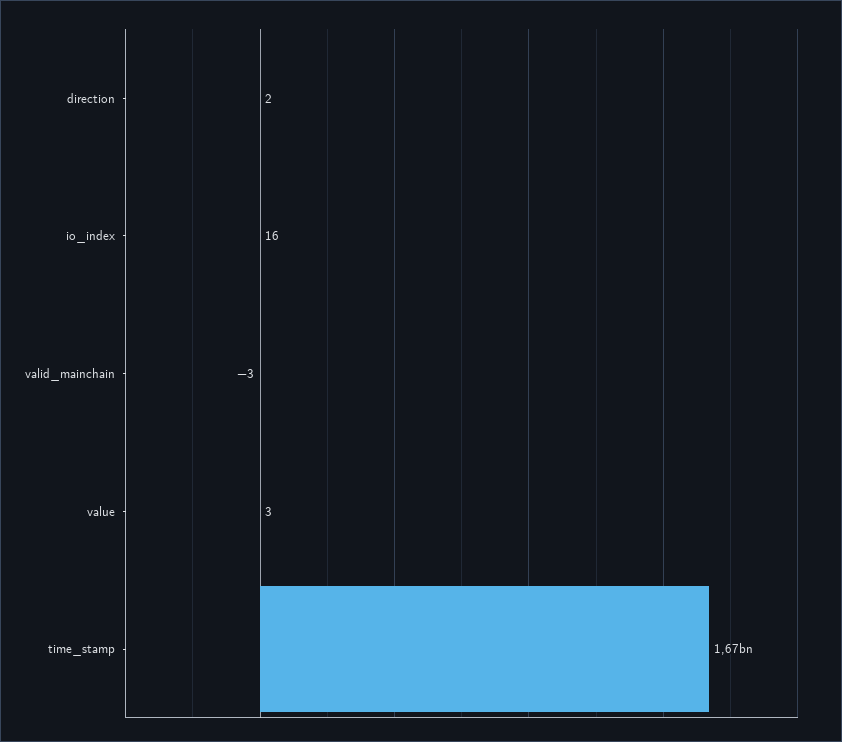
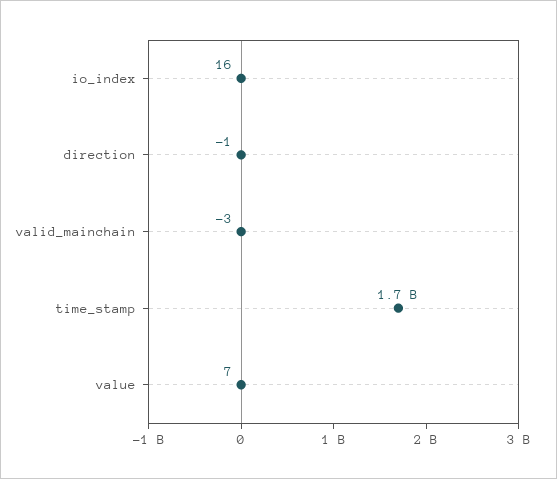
direction: 2 -> -1
value: 3 -> 7

